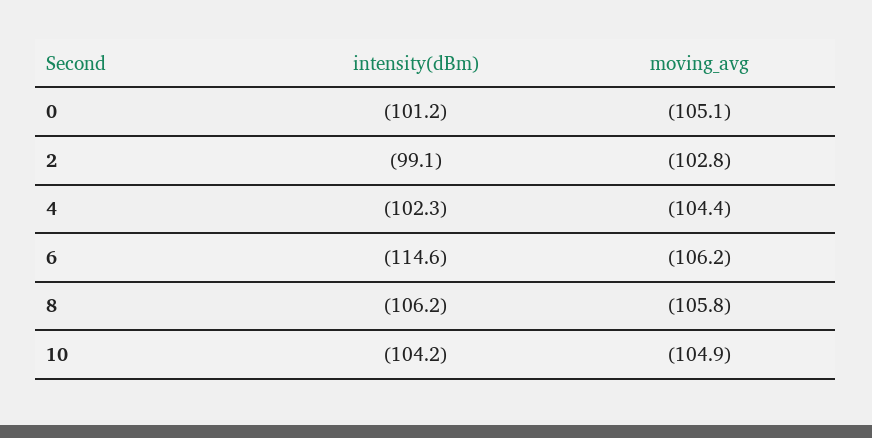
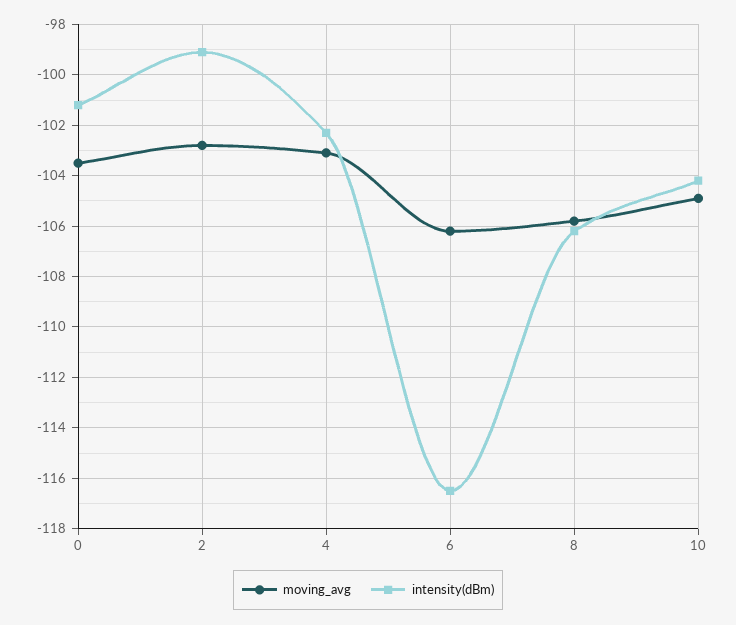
moving_avg, 0: -105.1 -> -103.5
moving_avg, 4: -104.4 -> -103
intensity(dBm), 6: -114.6 -> -116.5

